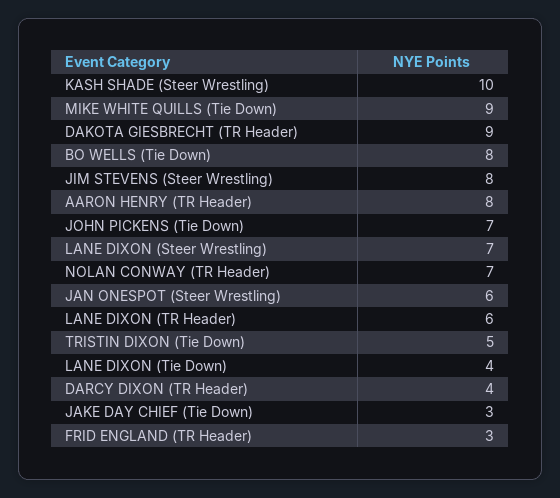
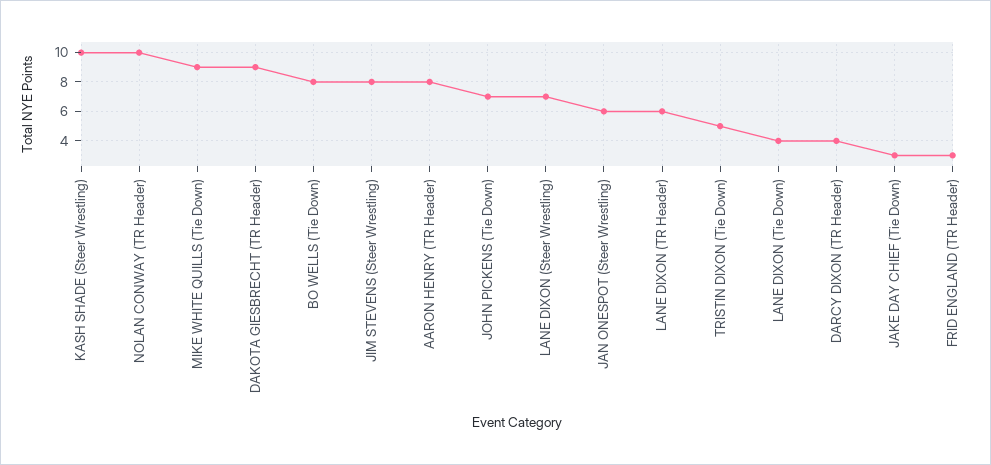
NOLAN CONWAY (TR Header): 7 -> 10

